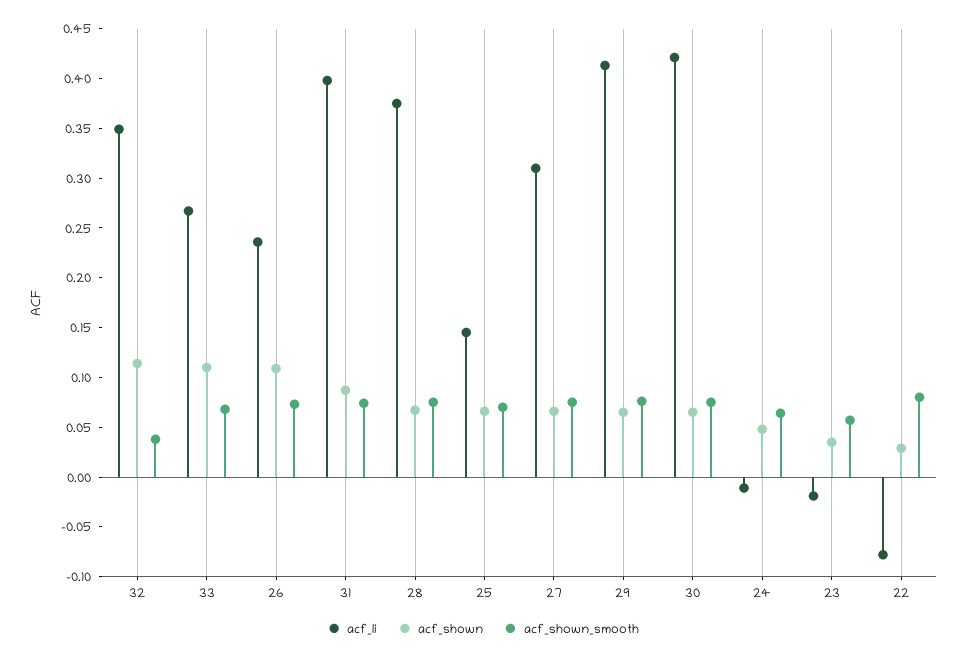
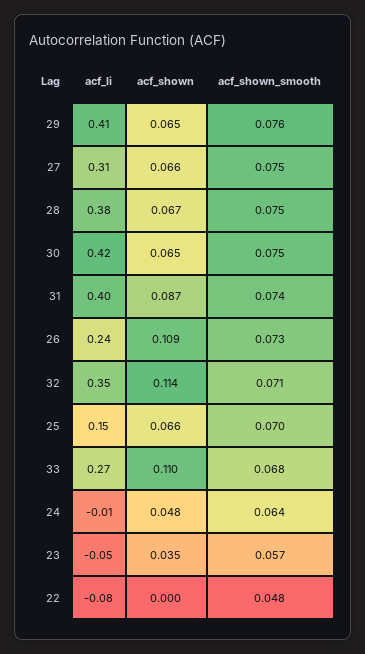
acf_shown_smooth, 32: 0.04 -> 0.071
acf_li, 23: -0.02 -> -0.05
acf_shown, 22: 0.03 -> 0
acf_shown_smooth, 22: 0.08 -> 0.048

